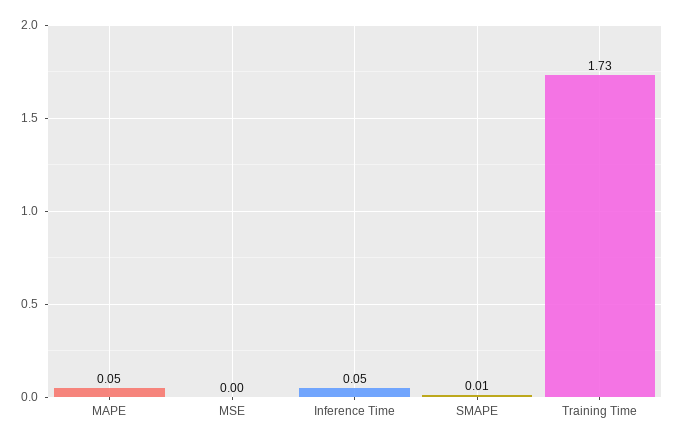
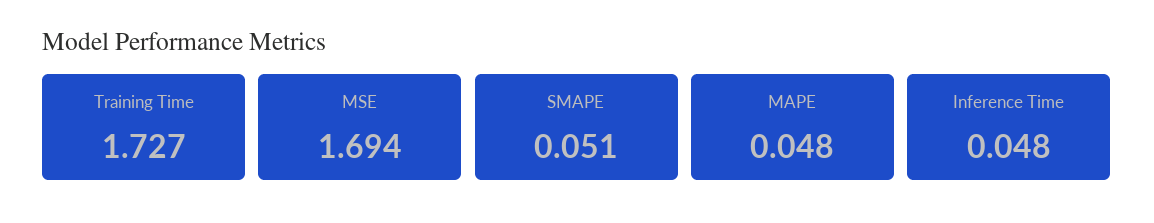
MSE: 0 -> 1.694
SMAPE: 0.01 -> 0.051

